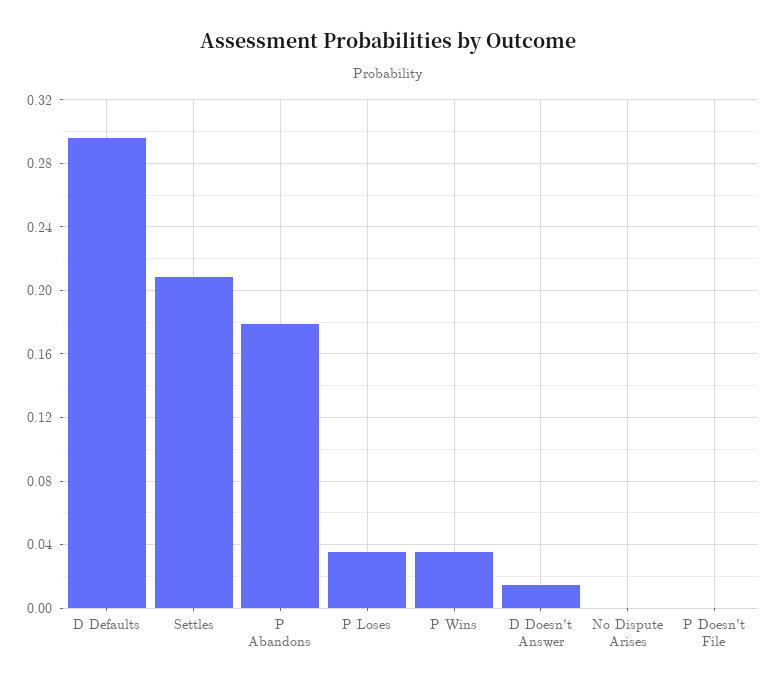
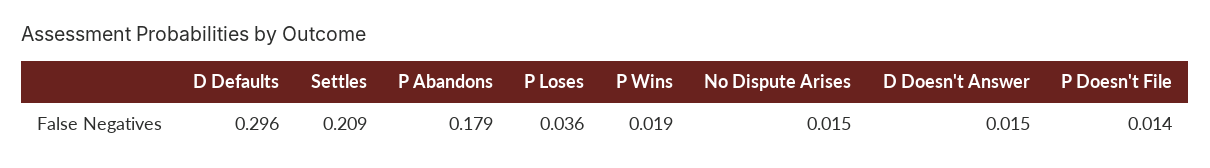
P Wins: 0.035 -> 0.019
No Dispute Arises: 0 -> 0.015
P Doesn't File: 0 -> 0.014

